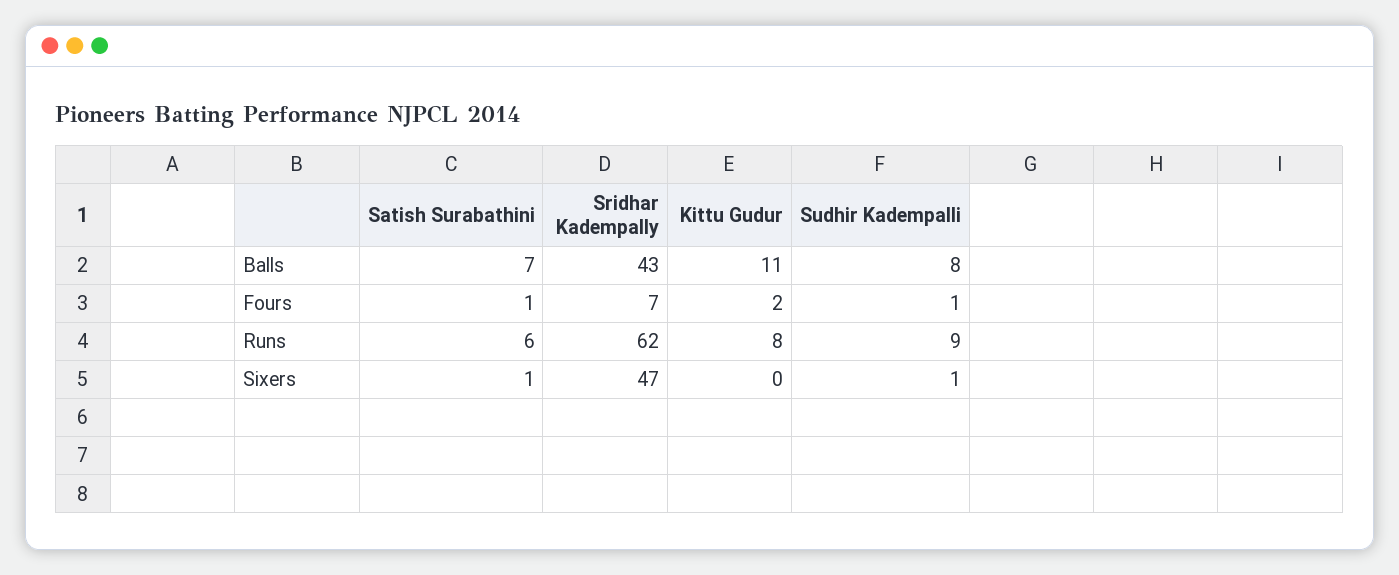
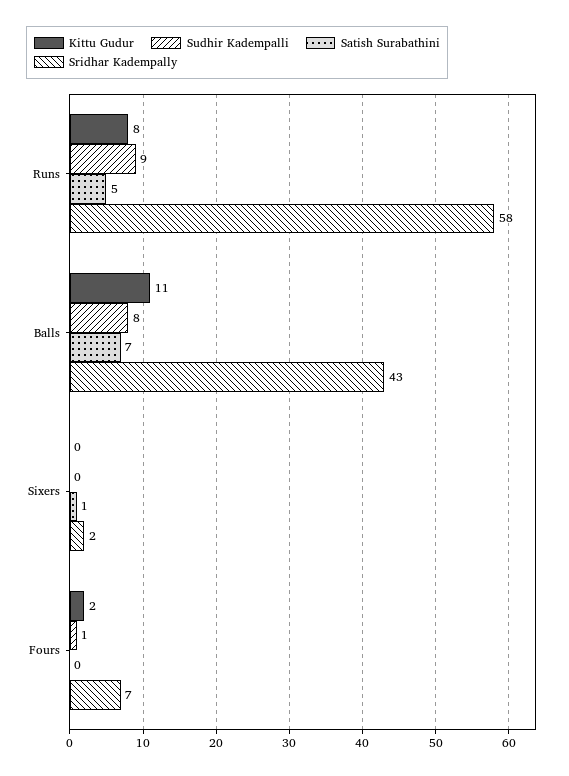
Satish Surabathini, Fours: 1 -> 0
Satish Surabathini, Runs: 6 -> 5
Sridhar Kadempally, Runs: 62 -> 58
Sridhar Kadempally, Sixers: 47 -> 2
Sudhir Kadempalli, Sixers: 1 -> 0

